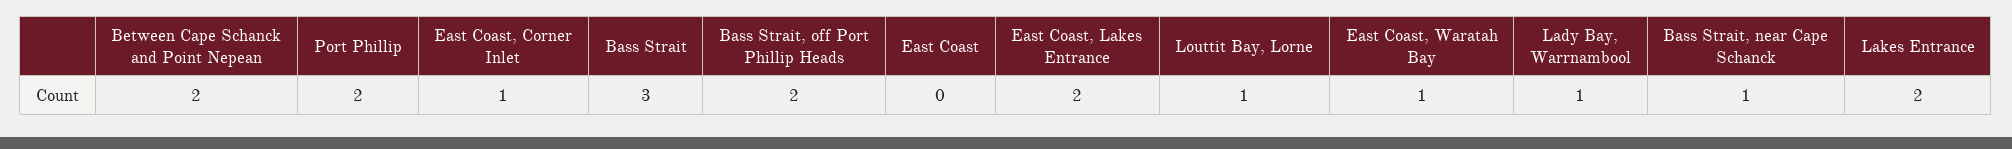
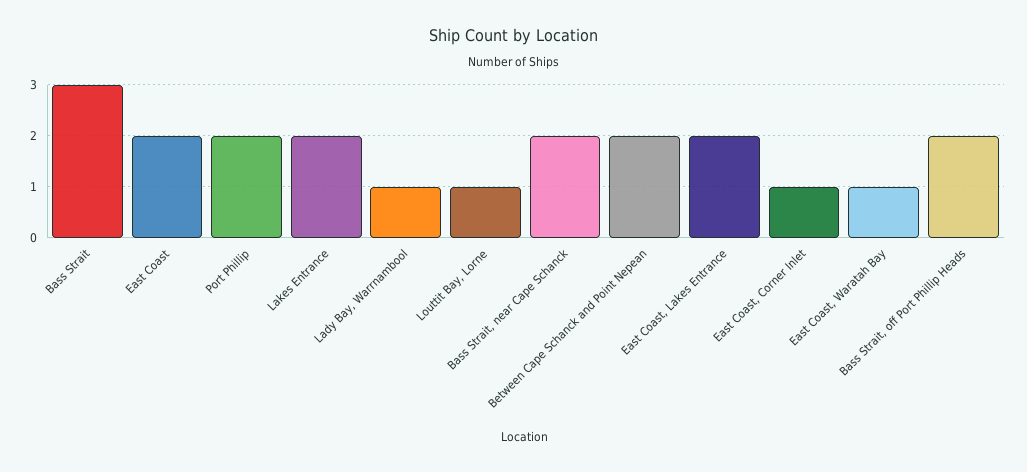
East Coast: 0 -> 2
Bass Strait, near Cape Schanck: 1 -> 2

